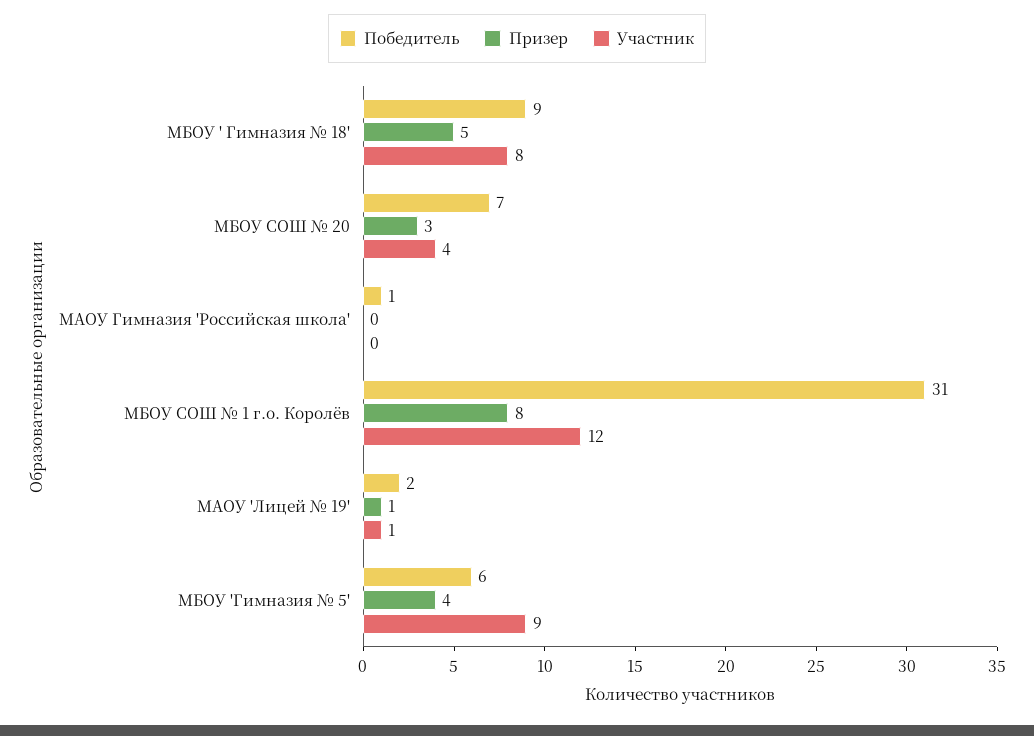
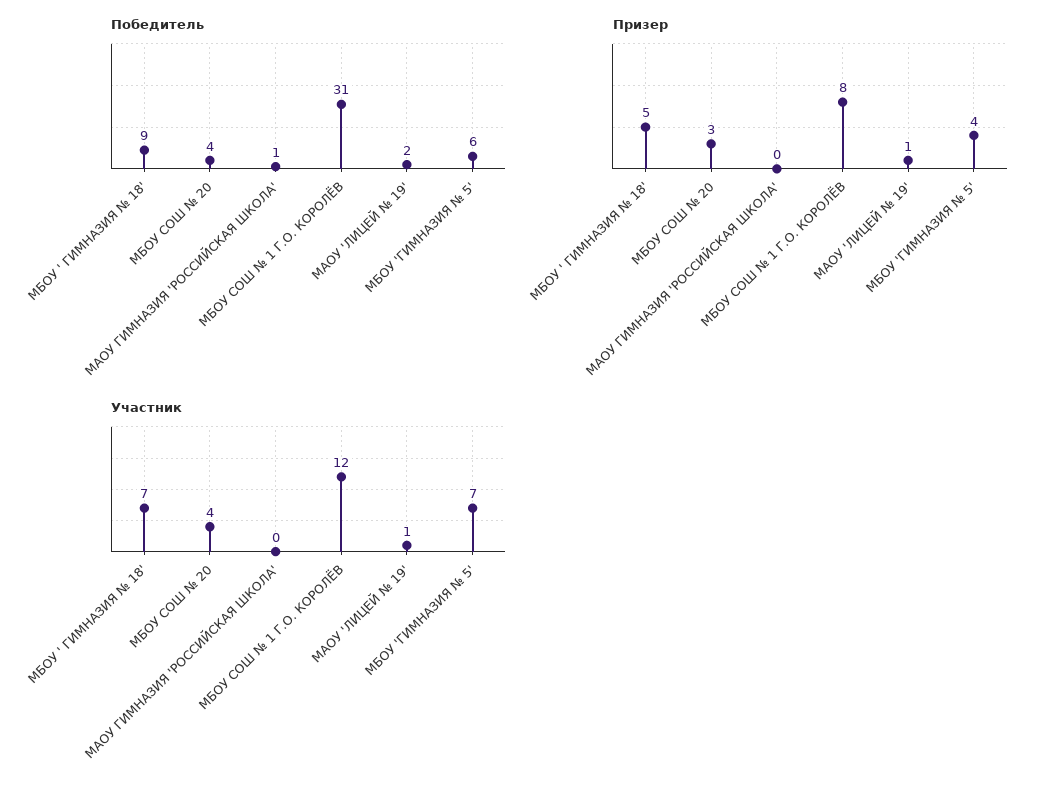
Участник, МБОУ ' Гимназия № 18': 8 -> 7
Победитель, МБОУ СОШ № 20: 7 -> 4
Участник, МБОУ 'Гимназия № 5': 9 -> 7

